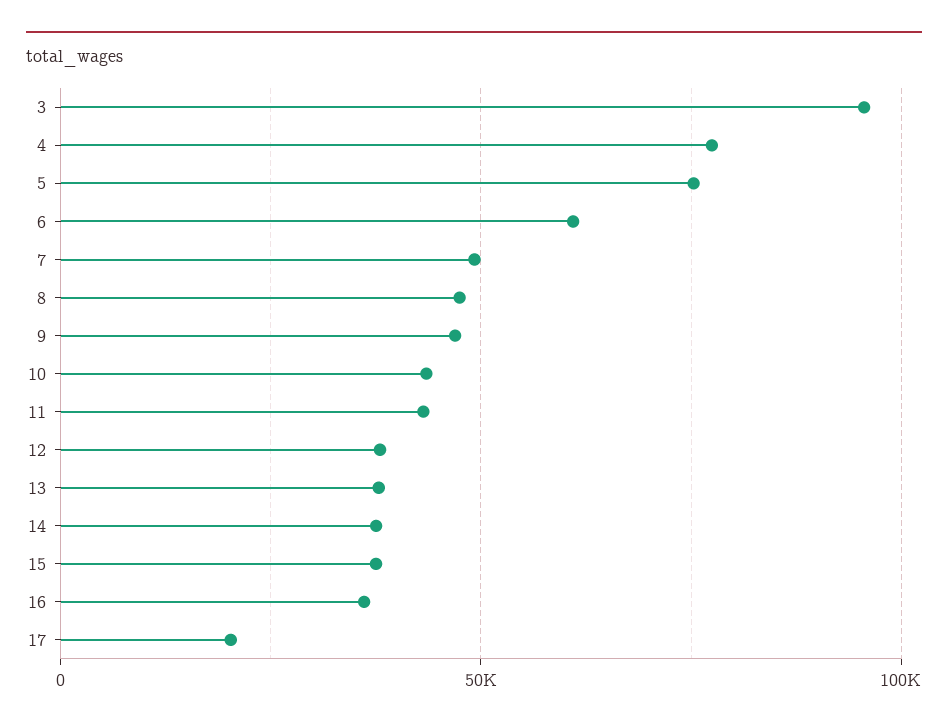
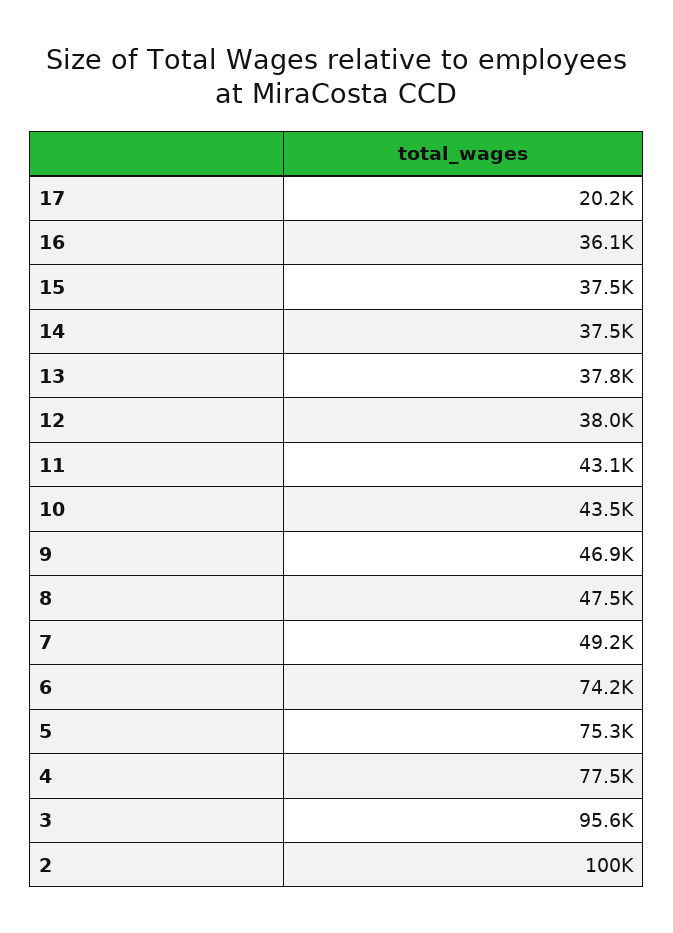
6: 60000 -> 74200
2: none -> 100000

